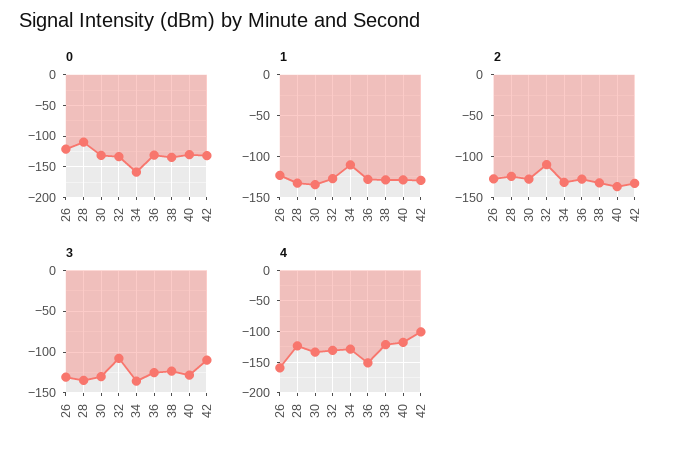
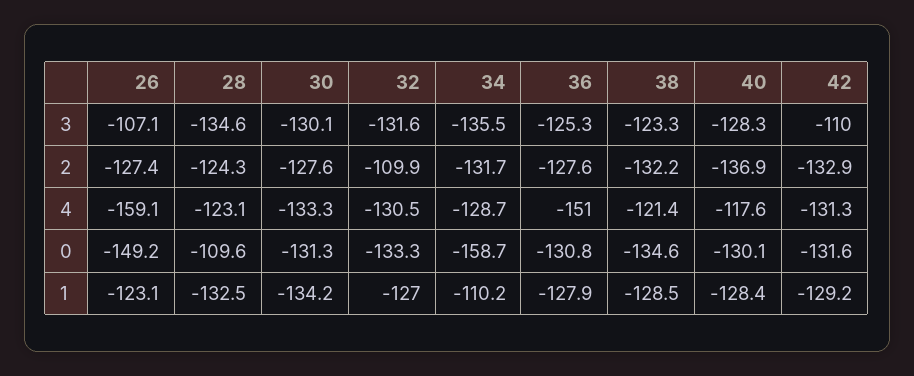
0, 26: -120 -> -149.2
3, 26: -130 -> -107.1
3, 32: -110 -> -131.6
4, 42: -100 -> -131.3

